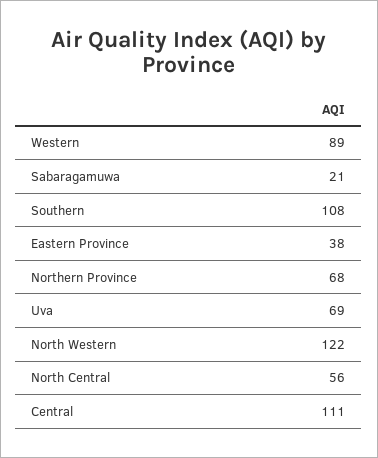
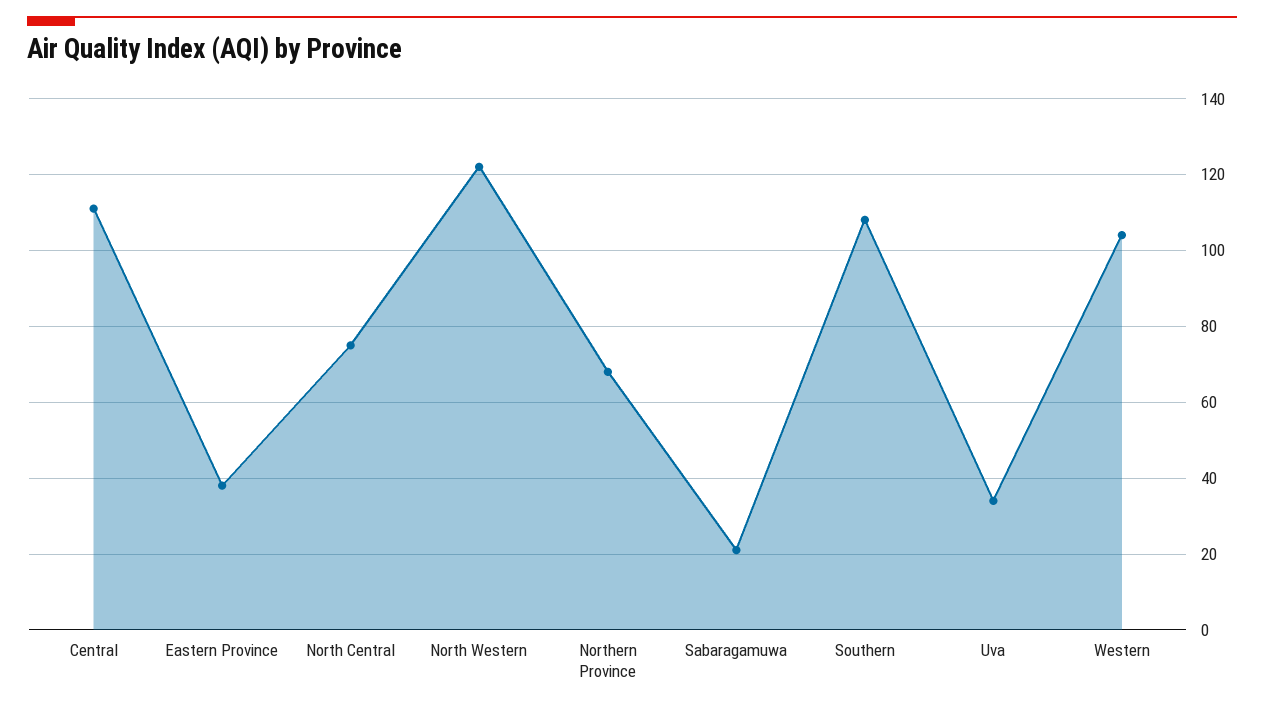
Western: 89 -> 105
Uva: 69 -> 35
North Central: 56 -> 75

